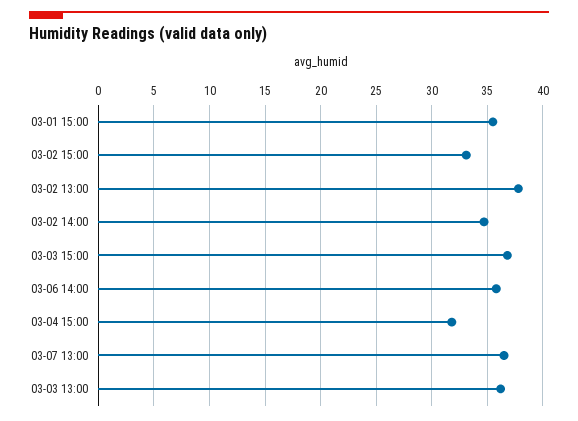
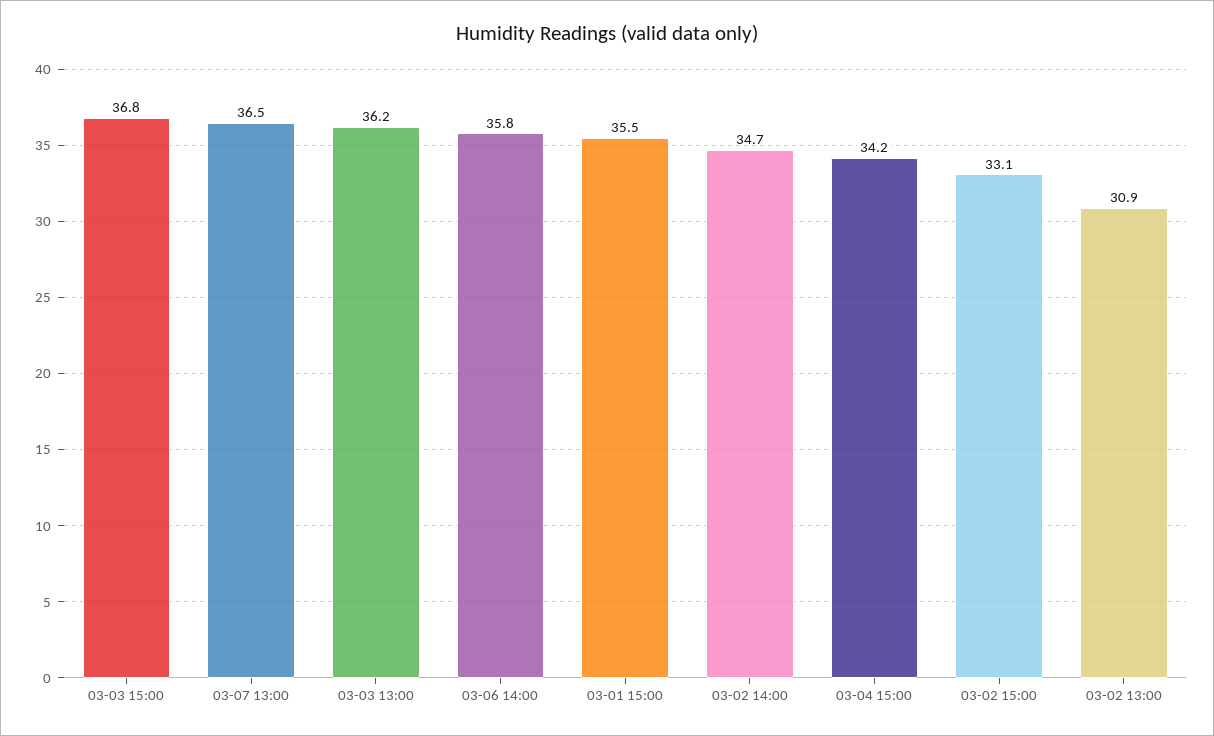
03-02 13:00: 38 -> 30.9
03-04 15:00: 32 -> 34.2

